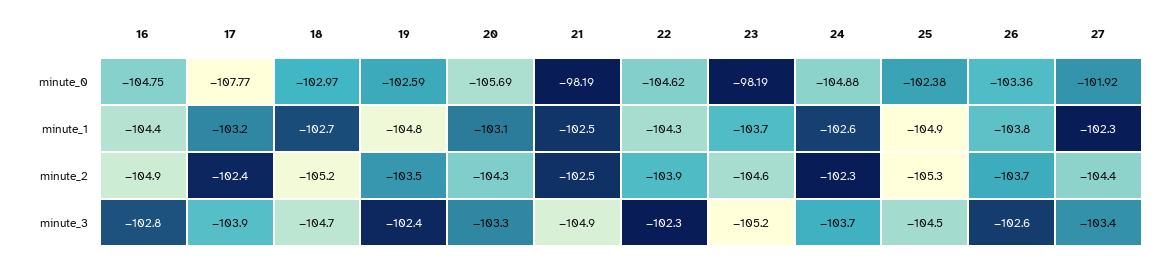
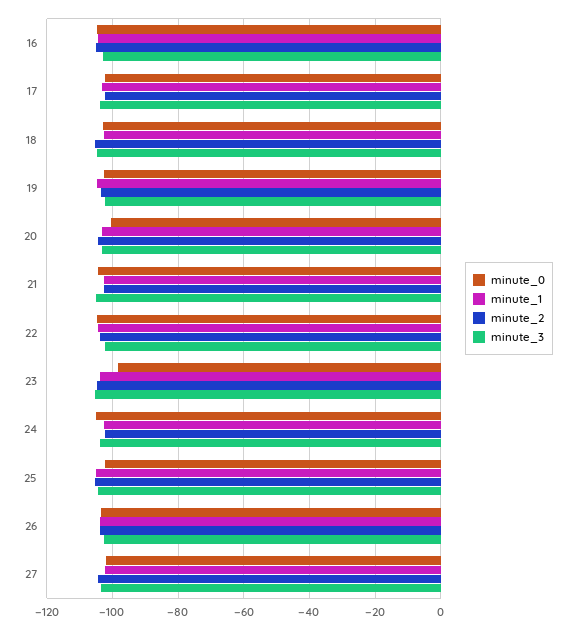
minute_0, 17: -107.77 -> -102
minute_0, 20: -105.69 -> -100
minute_0, 21: -98.19 -> -104

